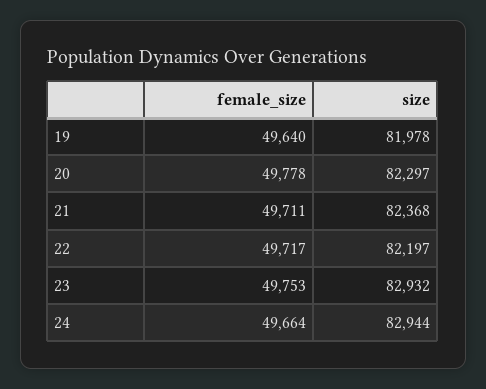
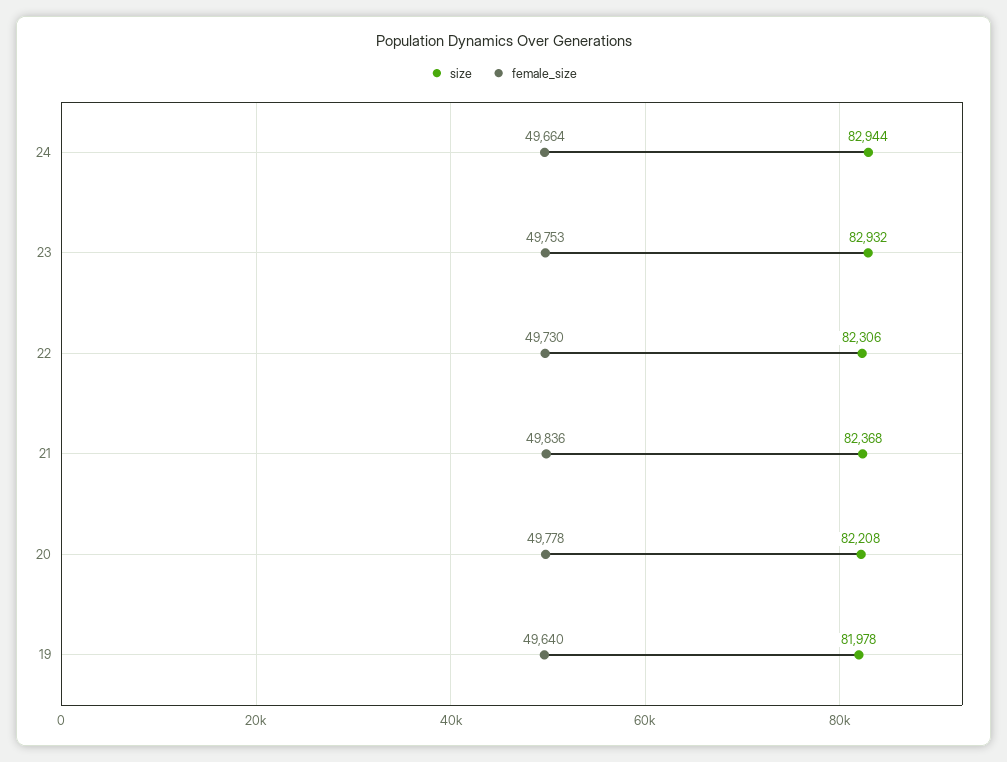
size, 20: 82297 -> 82208
female_size, 21: 49711 -> 49836
female_size, 22: 49717 -> 49730
size, 22: 82197 -> 82306

